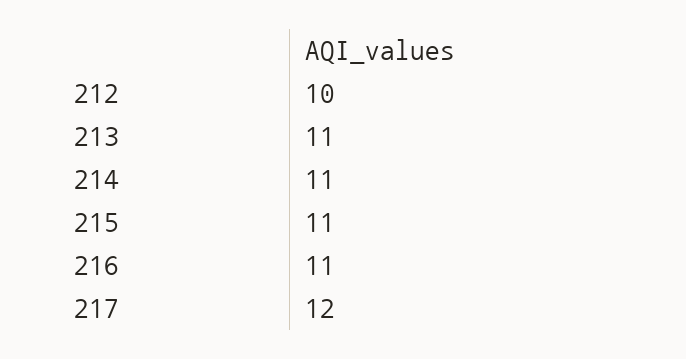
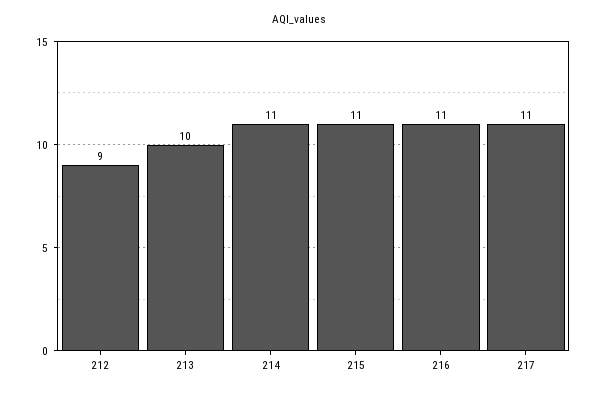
212: 10 -> 9
213: 11 -> 10
217: 12 -> 11

